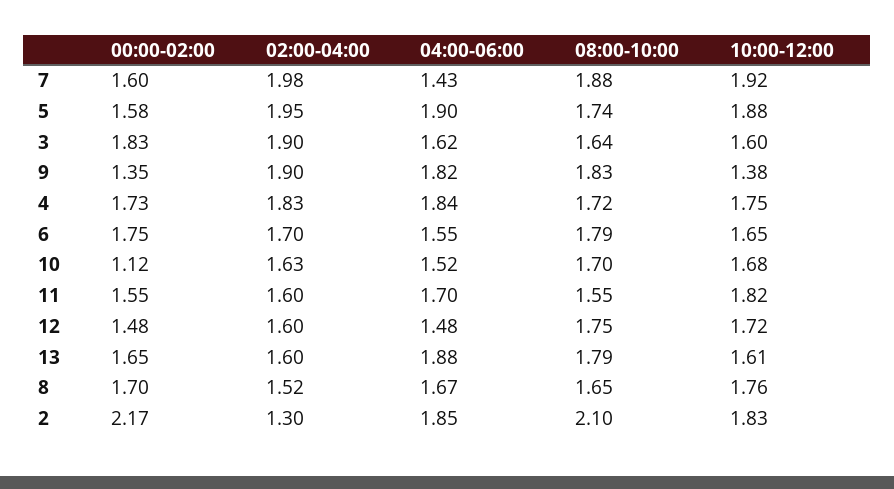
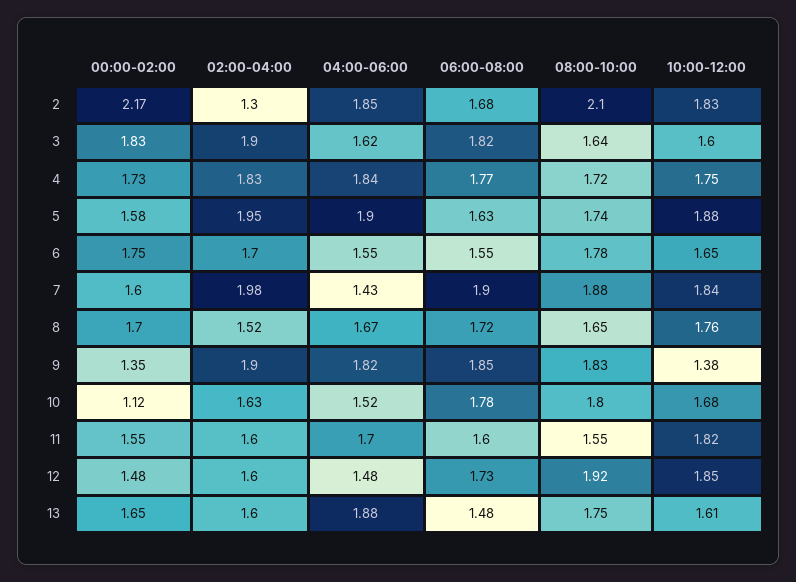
10:00-12:00, 7: 1.92 -> 1.84
08:00-10:00, 6: 1.79 -> 1.78
08:00-10:00, 10: 1.7 -> 1.8
08:00-10:00, 12: 1.75 -> 1.92
10:00-12:00, 12: 1.72 -> 1.85
08:00-10:00, 13: 1.79 -> 1.75
06:00-08:00, 2: none -> 1.68
06:00-08:00, 3: none -> 1.82
06:00-08:00, 4: none -> 1.77
06:00-08:00, 5: none -> 1.63
06:00-08:00, 6: none -> 1.55
06:00-08:00, 7: none -> 1.9
06:00-08:00, 8: none -> 1.72
06:00-08:00, 9: none -> 1.85
06:00-08:00, 10: none -> 1.78
06:00-08:00, 11: none -> 1.6
06:00-08:00, 12: none -> 1.73
06:00-08:00, 13: none -> 1.48

